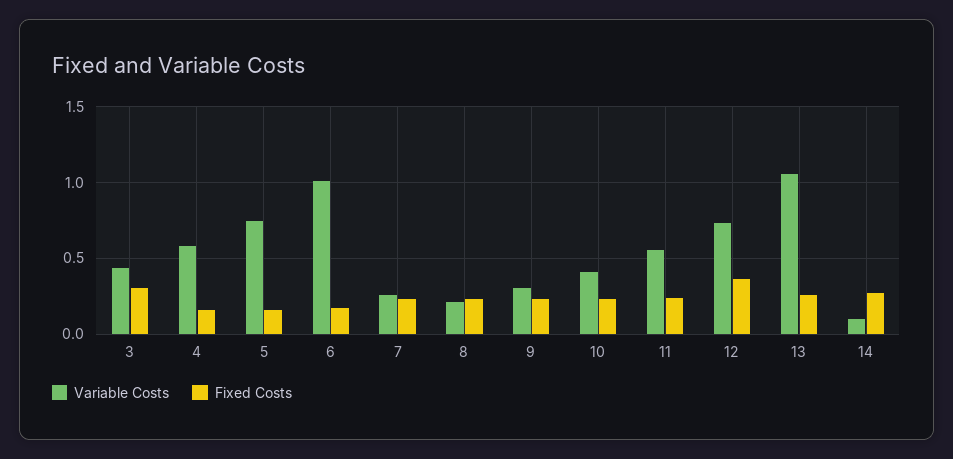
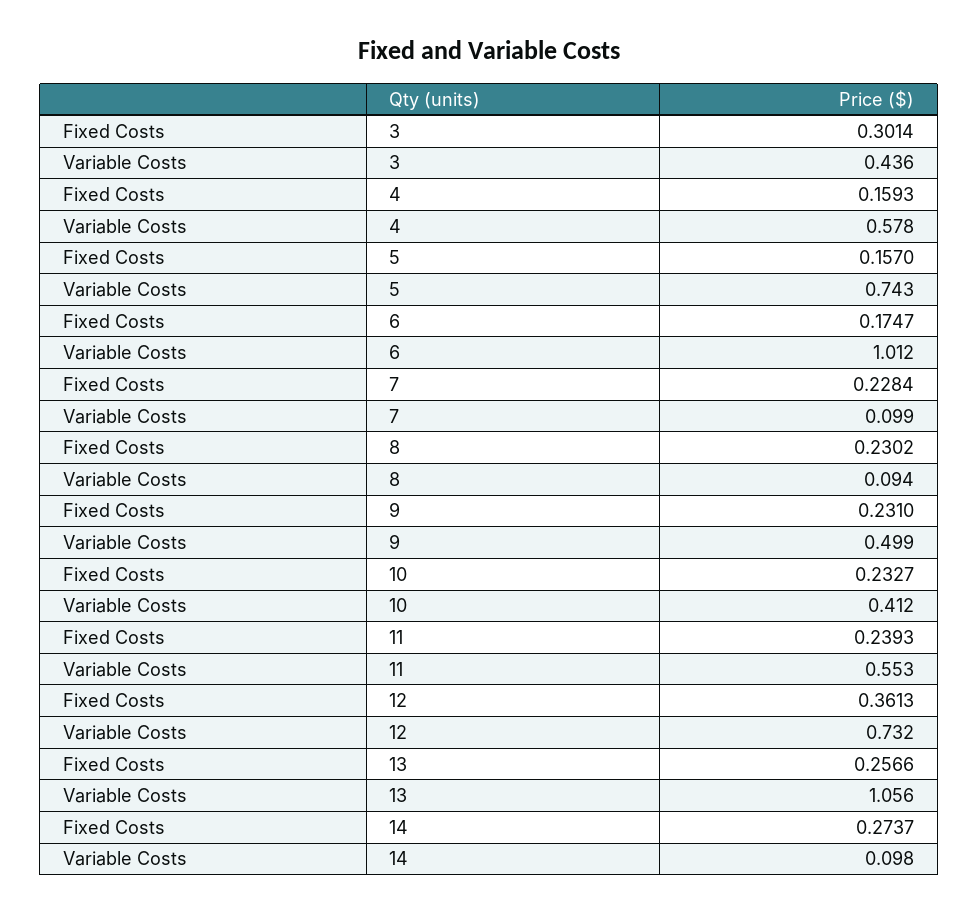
Variable Costs, 7: 0.25 -> 0.099
Variable Costs, 8: 0.2 -> 0.094
Variable Costs, 9: 0.3 -> 0.499

